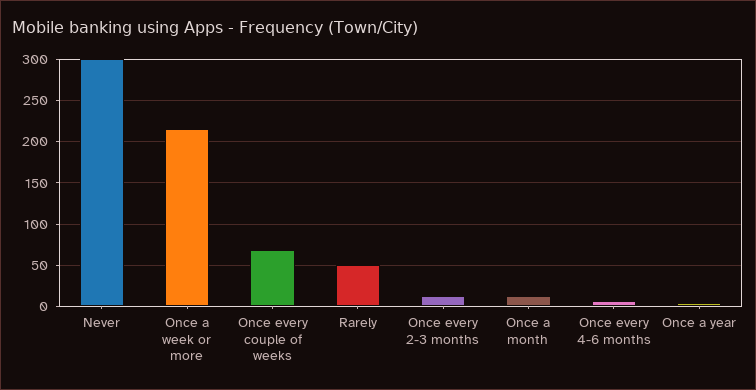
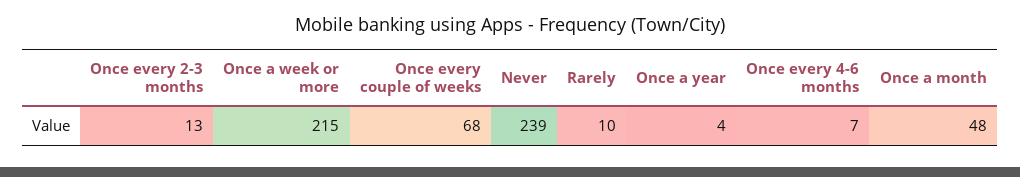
Never: 300 -> 239
Rarely: 50 -> 10
Once a month: 10 -> 48

